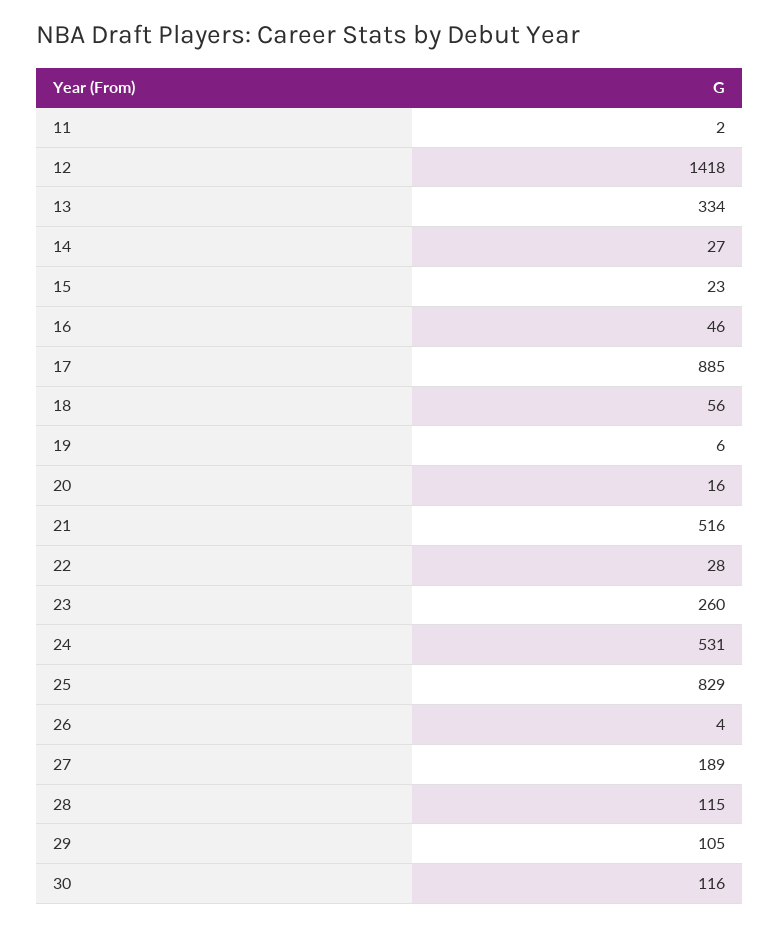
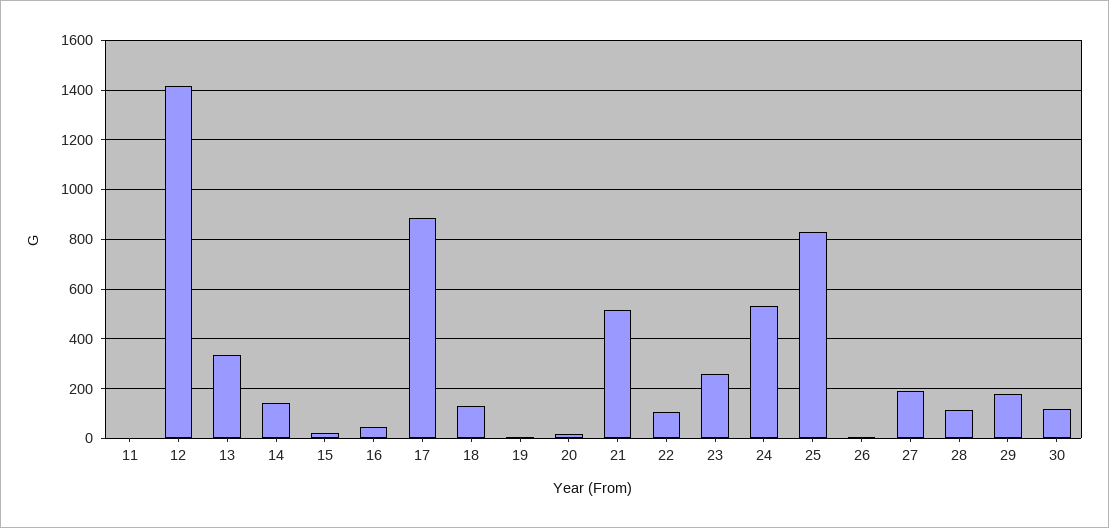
14: 27 -> 150
18: 56 -> 125
22: 28 -> 100
29: 105 -> 175

